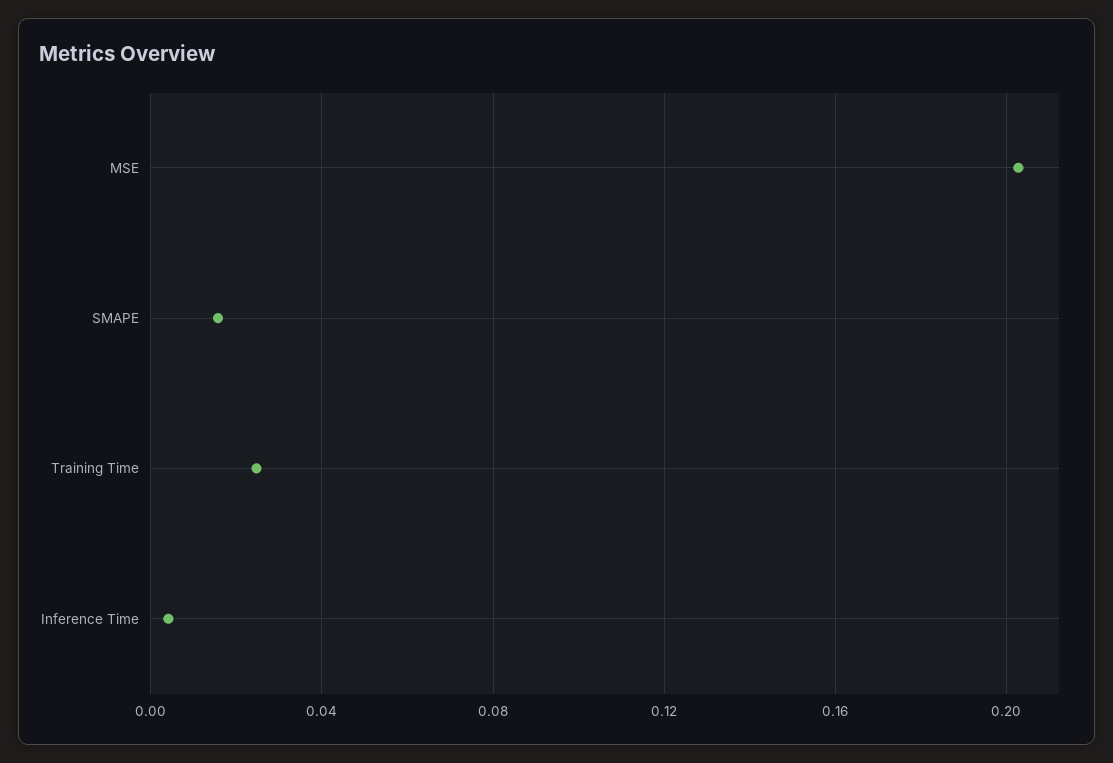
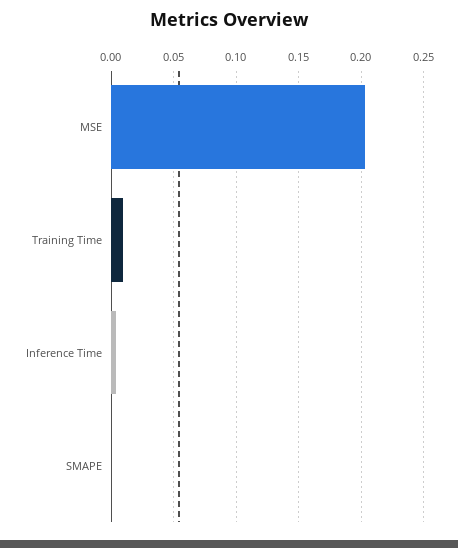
SMAPE: 0.015 -> 0
Training Time: 0.025 -> 0.01

